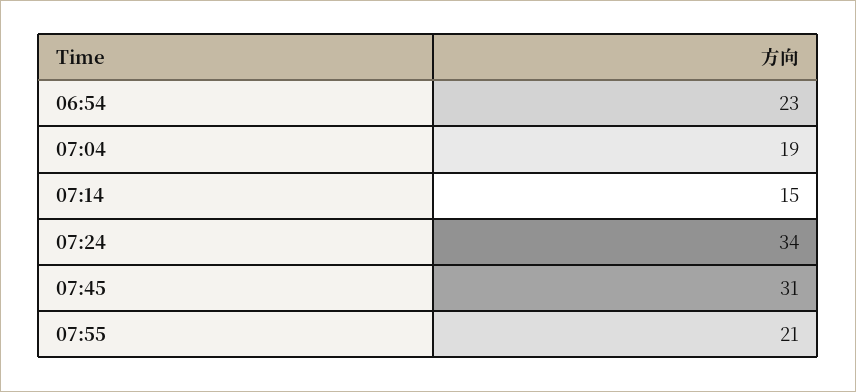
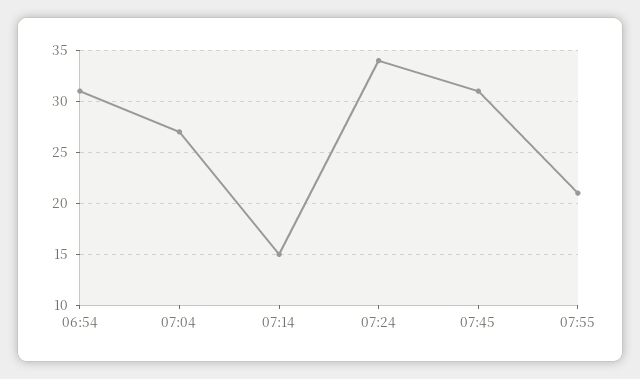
06:54: 23 -> 31
07:04: 19 -> 27

